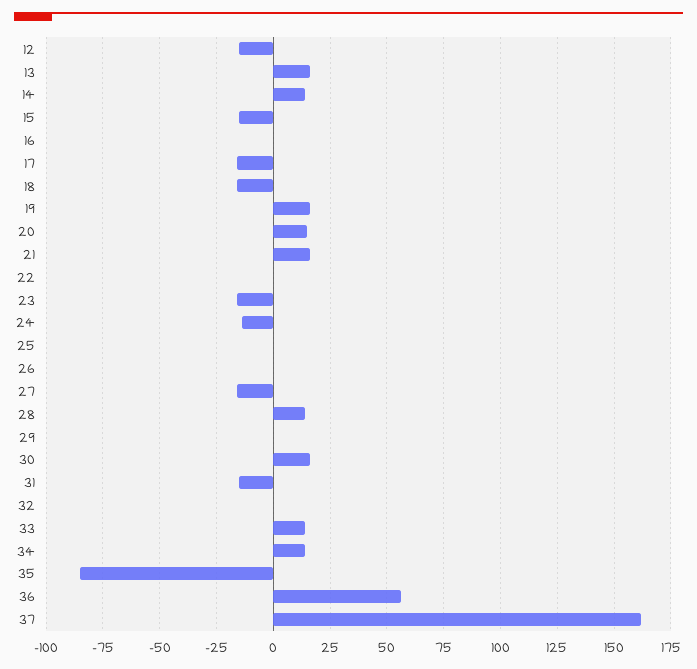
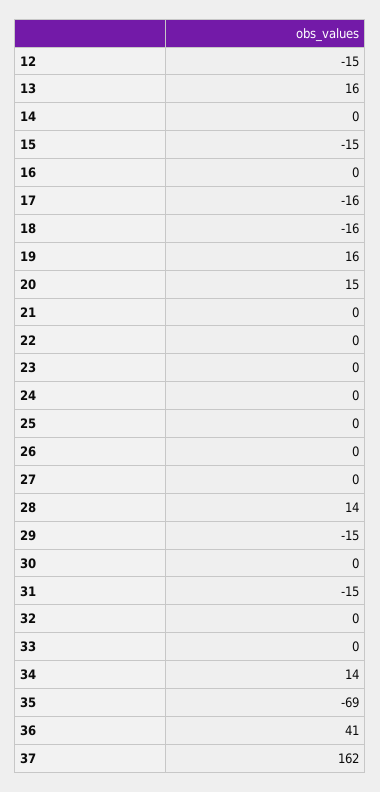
14: 15 -> 0
21: 15 -> 0
23: -15 -> 0
24: -15 -> 0
27: -15 -> 0
29: 0 -> -15
30: 15 -> 0
33: 15 -> 0
35: -85 -> -69
36: 55 -> 41

